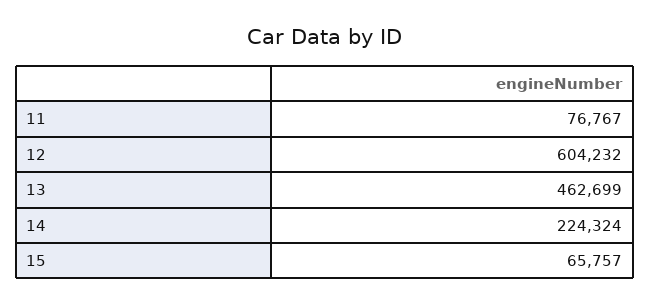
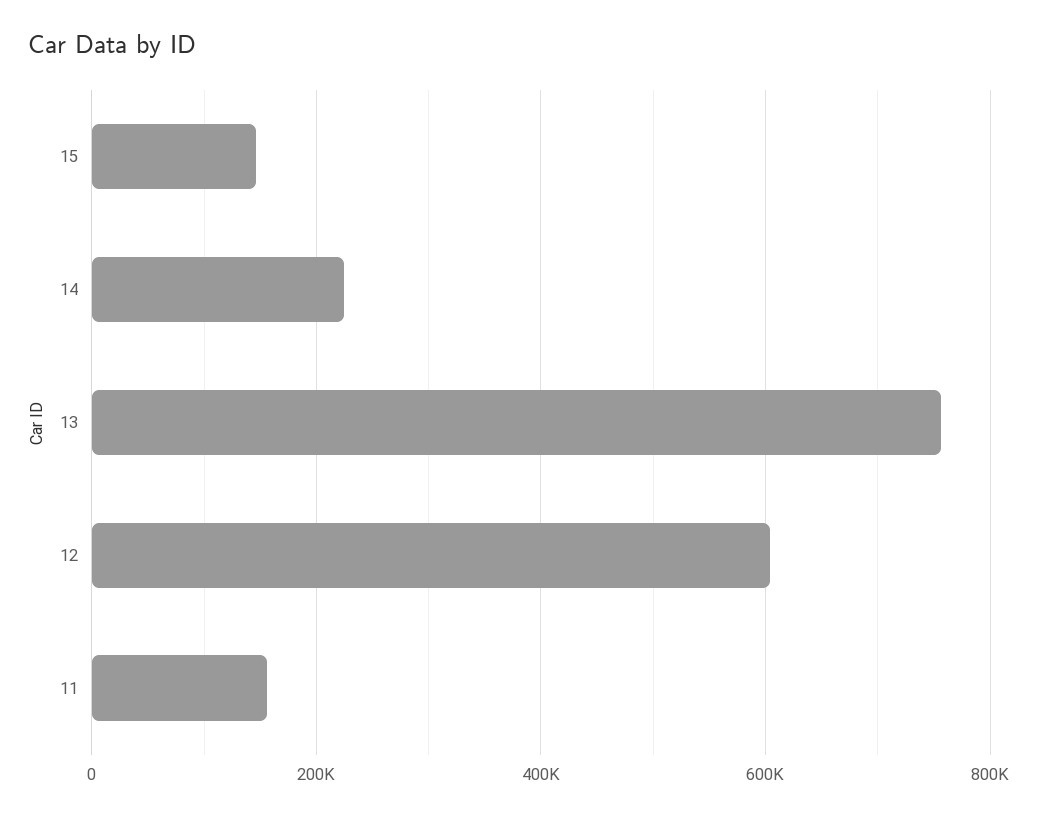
11: 76767 -> 160000
13: 462699 -> 760000
15: 65757 -> 140000

